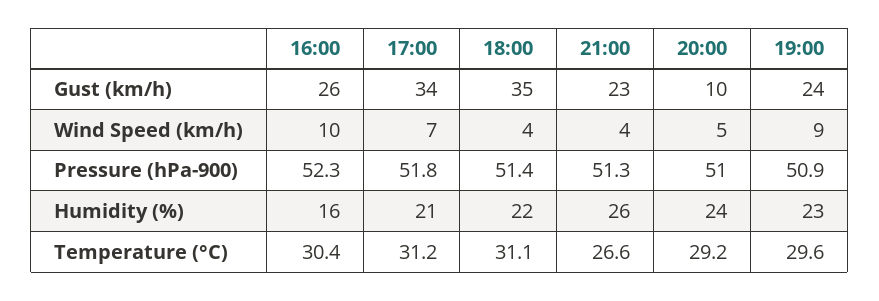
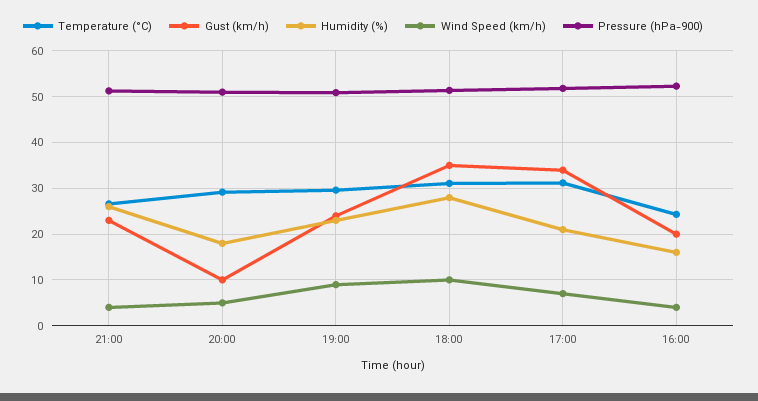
Gust (km/h), 16:00: 26 -> 20
Wind Speed (km/h), 16:00: 10 -> 4
Wind Speed (km/h), 18:00: 4 -> 10
Humidity (%), 18:00: 22 -> 28
Humidity (%), 20:00: 24 -> 18
Temperature (°C), 16:00: 30.4 -> 24

